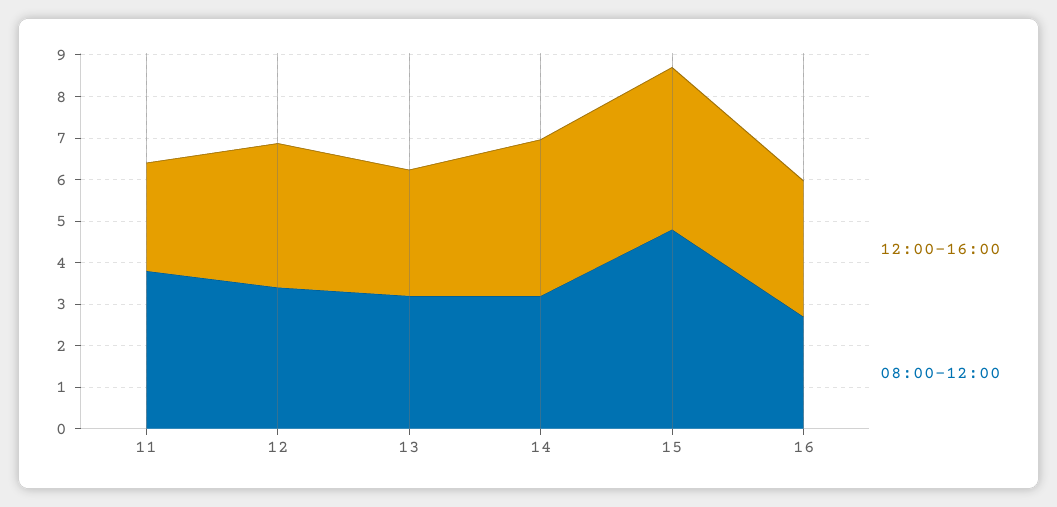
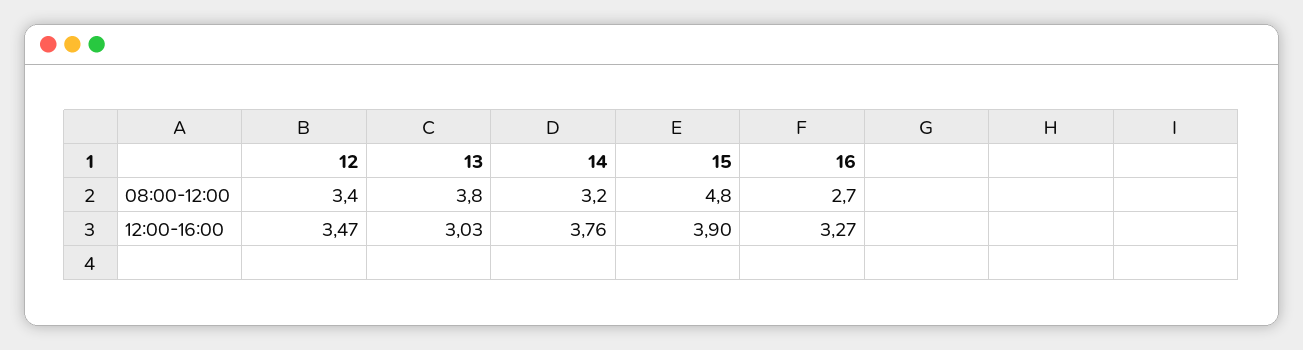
12:00-16:00, 11: 2.6 -> none
08:00-12:00, 11: 3.8 -> none
08:00-12:00, 13: 3.2 -> 3.8

